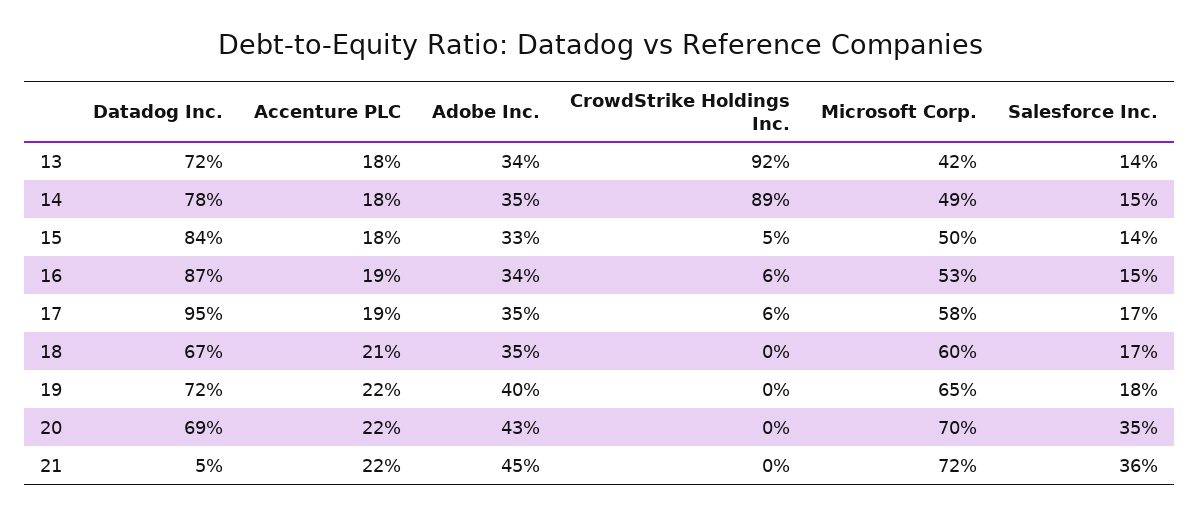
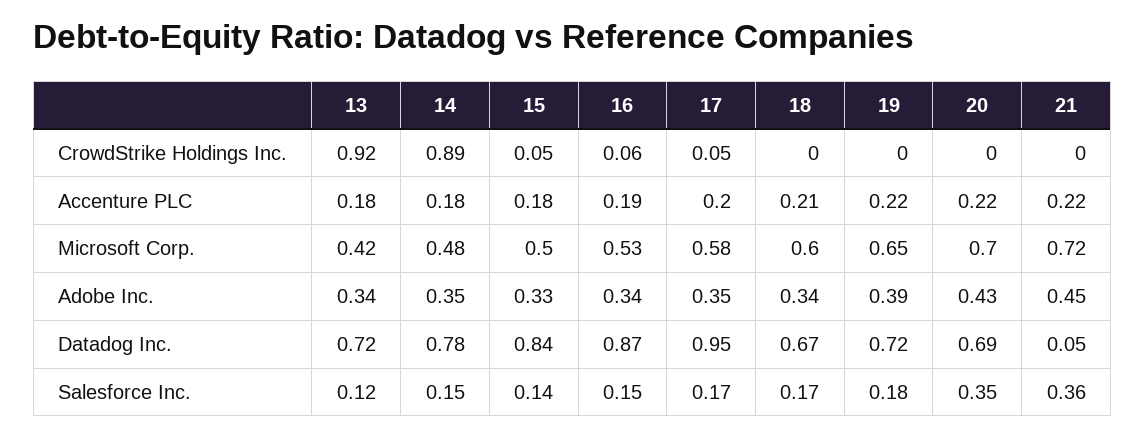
Salesforce Inc., 13: 0.14 -> 0.12
Microsoft Corp., 14: 0.49 -> 0.48
Accenture PLC, 17: 0.19 -> 0.2
CrowdStrike Holdings Inc., 17: 0.06 -> 0.05
Adobe Inc., 18: 0.35 -> 0.34
Adobe Inc., 19: 0.4 -> 0.39

